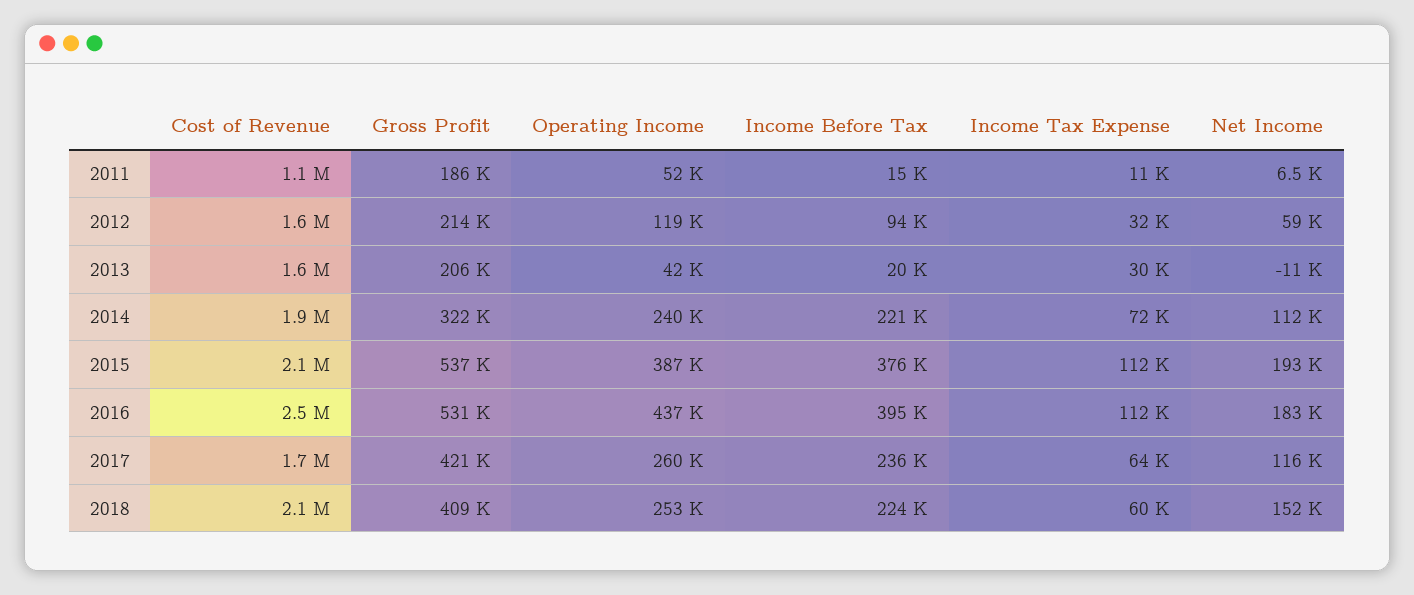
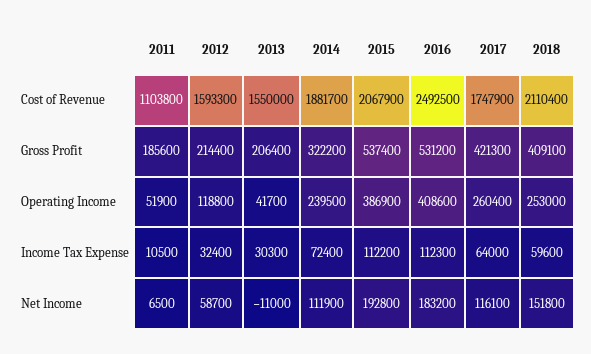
Income Before Tax, 2011: 15000 -> none
Income Before Tax, 2012: 94000 -> none
Income Before Tax, 2013: 20000 -> none
Income Before Tax, 2014: 221000 -> none
Income Before Tax, 2015: 376000 -> none
Operating Income, 2016: 437000 -> 408600
Income Before Tax, 2016: 395000 -> none
Income Before Tax, 2017: 236000 -> none
Income Before Tax, 2018: 224000 -> none

